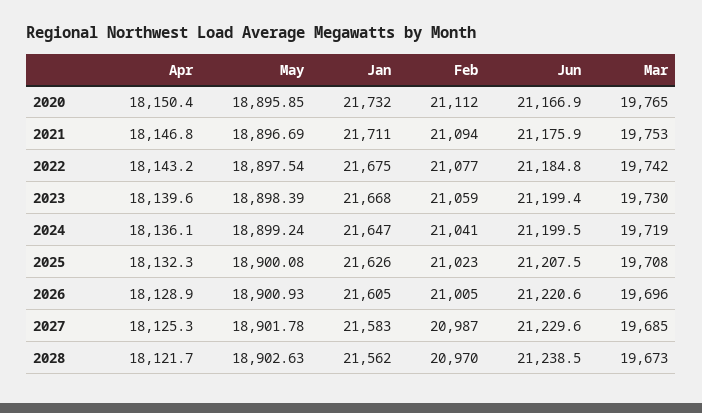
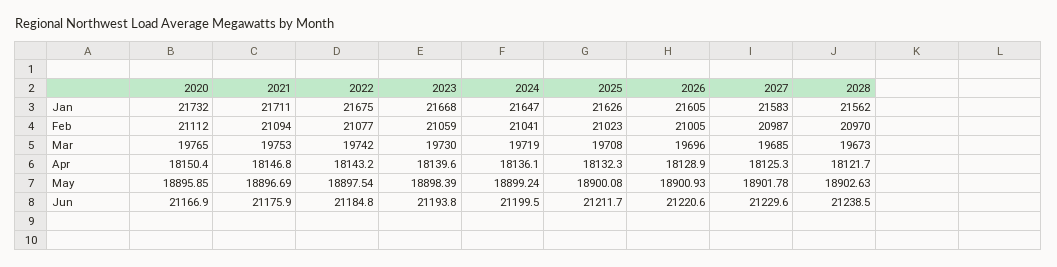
Jun, 2023: 21199.4 -> 21193.8
Jun, 2025: 21207.5 -> 21211.7

